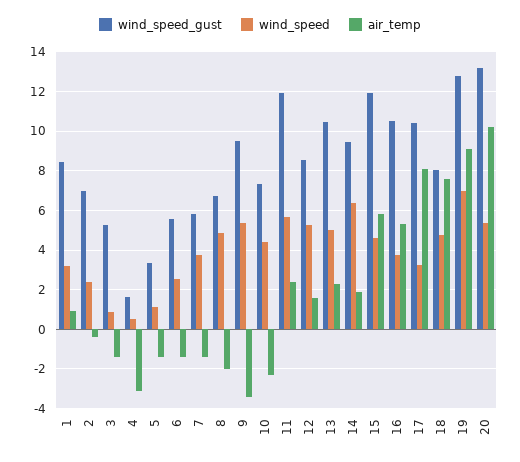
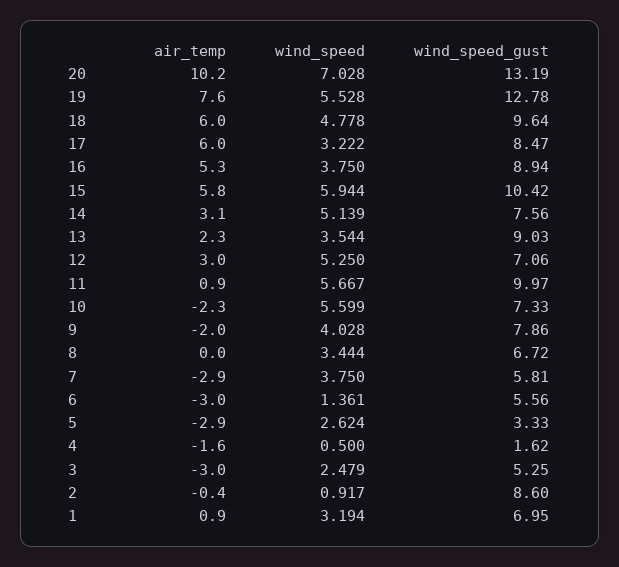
wind_speed_gust, 1: 8.5 -> 6.95
wind_speed_gust, 2: 7 -> 8.6
wind_speed, 2: 2.5 -> 0.917
wind_speed, 3: 1 -> 2.479
air_temp, 3: -1.5 -> -3
air_temp, 4: -3 -> -1.6
wind_speed, 5: 1 -> 2.624
air_temp, 5: -1.5 -> -2.9
wind_speed, 6: 2.5 -> 1.361
air_temp, 6: -1.5 -> -3
air_temp, 7: -1.5 -> -2.9
wind_speed, 8: 5 -> 3.444
air_temp, 8: -2 -> 0
wind_speed_gust, 9: 9.5 -> 7.86
wind_speed, 9: 5.5 -> 4.028
air_temp, 9: -3.5 -> -2
wind_speed, 10: 4.5 -> 5.599
wind_speed_gust, 11: 12 -> 9.97
air_temp, 11: 2.5 -> 0.9
wind_speed_gust, 12: 8.5 -> 7.06
air_temp, 12: 1.5 -> 3
wind_speed_gust, 13: 10.5 -> 9.03
wind_speed, 13: 5 -> 3.544
wind_speed_gust, 14: 9.5 -> 7.56
wind_speed, 14: 6.5 -> 5.139
air_temp, 14: 2 -> 3.1
wind_speed_gust, 15: 12 -> 10.42
wind_speed, 15: 4.5 -> 5.944
wind_speed_gust, 16: 10.5 -> 8.94
wind_speed_gust, 17: 10.5 -> 8.47
air_temp, 17: 8 -> 6
wind_speed_gust, 18: 8 -> 9.64
air_temp, 18: 7.5 -> 6
wind_speed, 19: 7 -> 5.528
air_temp, 19: 9 -> 7.6
wind_speed, 20: 5.5 -> 7.028

